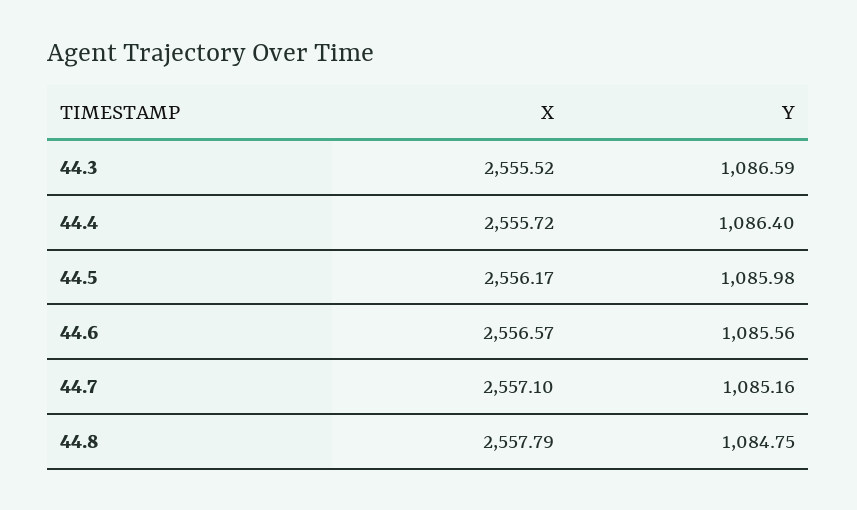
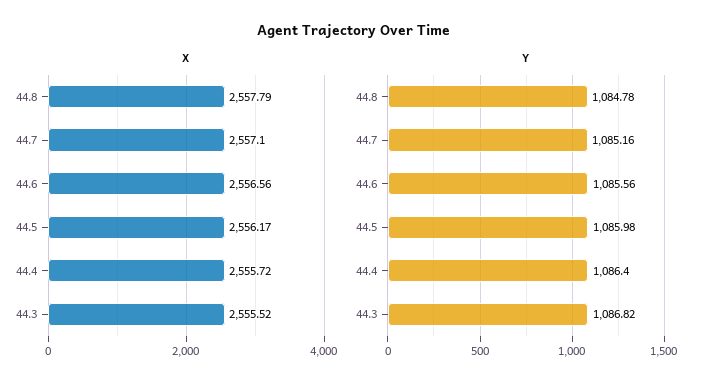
Y, 44.3: 1086.59 -> 1086.82
X, 44.6: 2556.57 -> 2556.56
Y, 44.8: 1084.75 -> 1084.78

